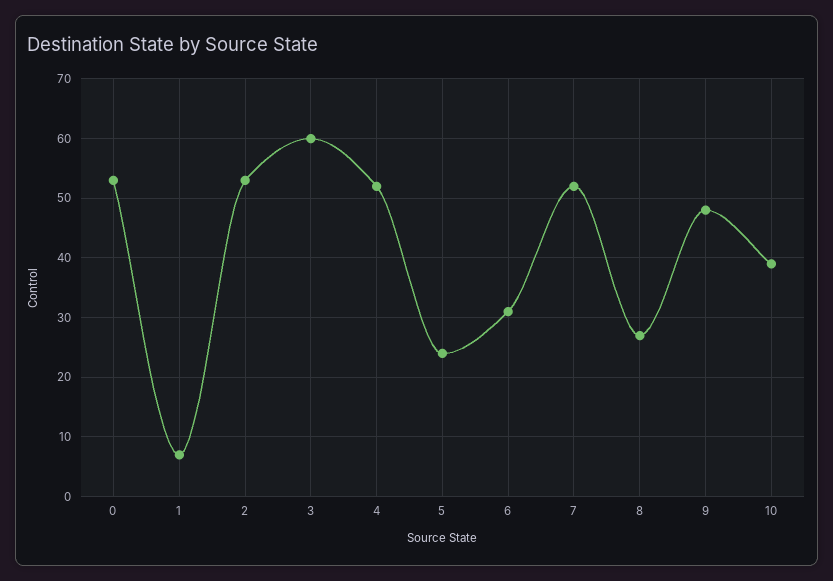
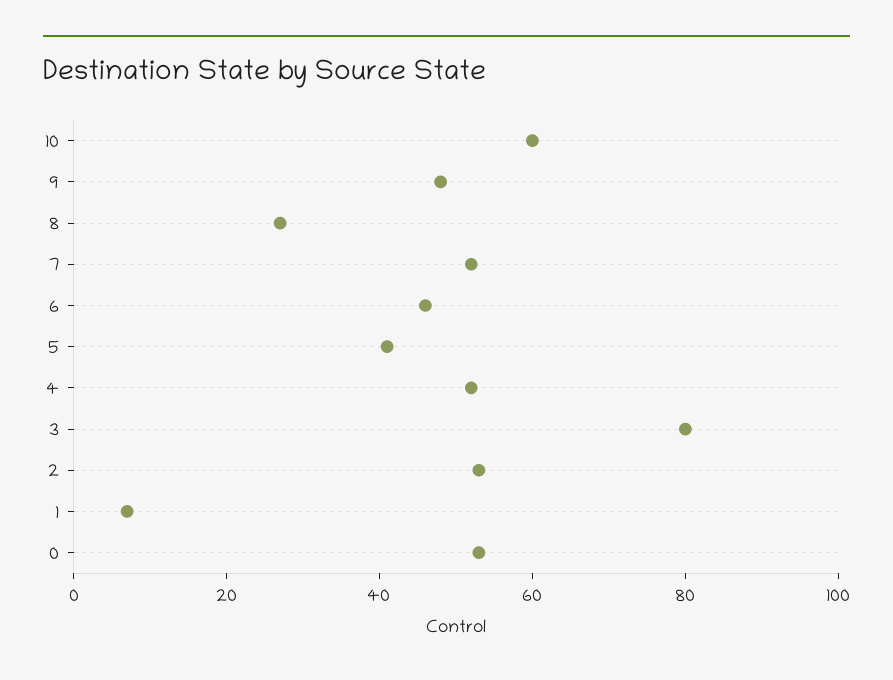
3: 60 -> 80
5: 25 -> 40
6: 30 -> 45
10: 40 -> 60

